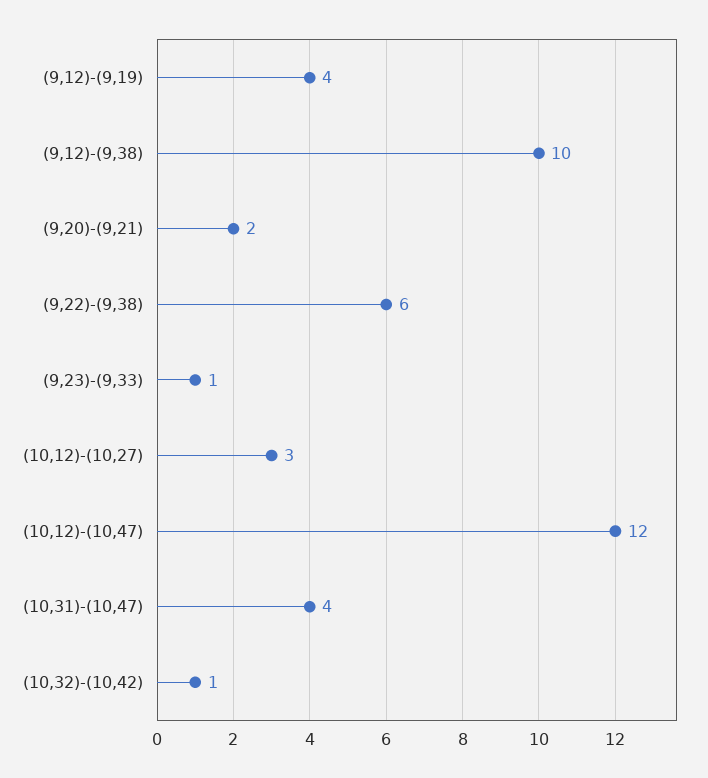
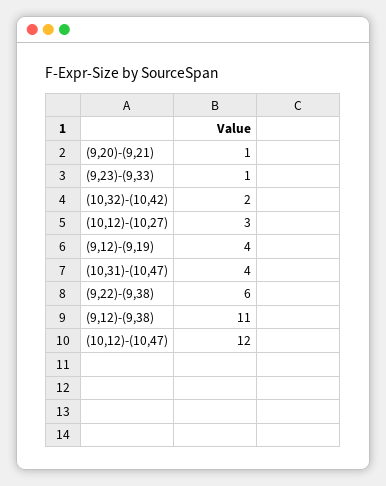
(9,12)-(9,38): 10 -> 11
(9,20)-(9,21): 2 -> 1
(10,32)-(10,42): 1 -> 2

